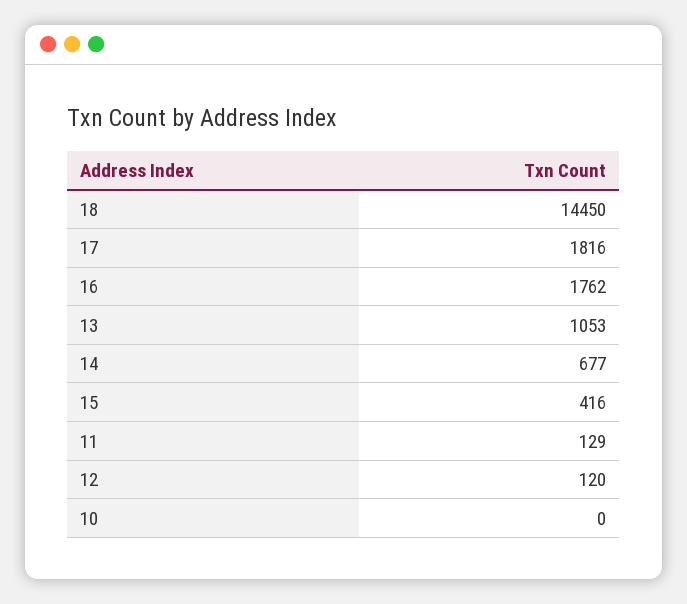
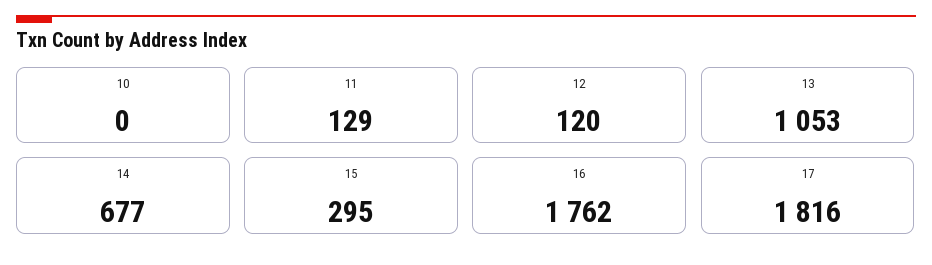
18: 14450 -> none
15: 416 -> 295

